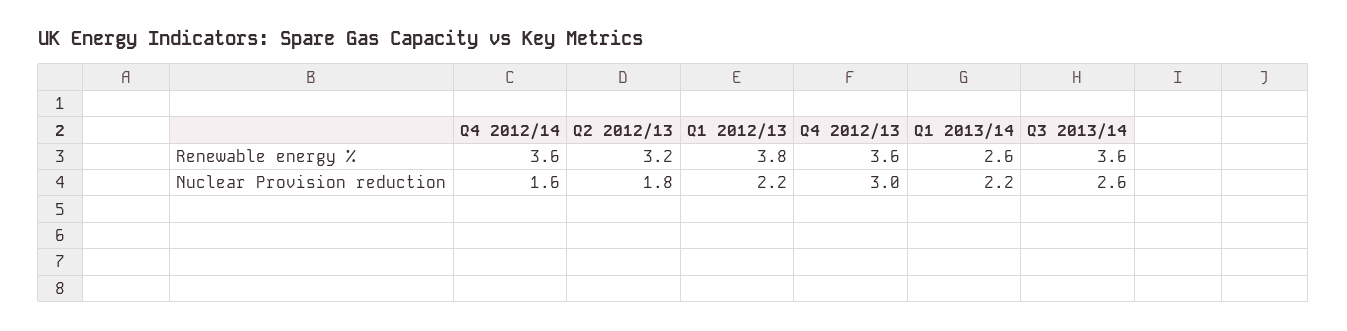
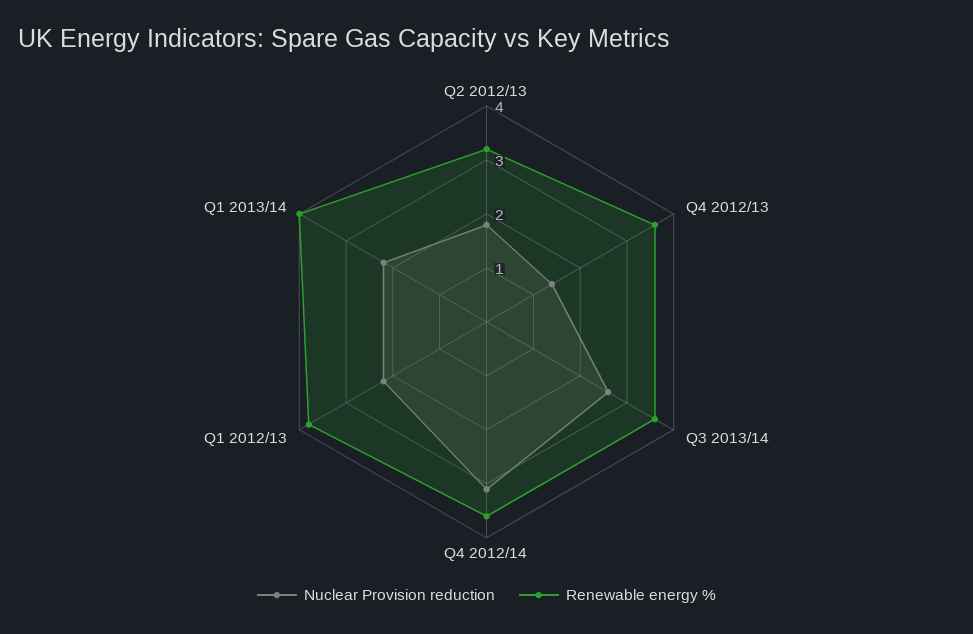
Renewable energy %, Q1 2013/14: 2.6 -> 4
Nuclear Provision reduction, Q4 2012/14: 1.6 -> 3
Nuclear Provision reduction, Q4 2012/13: 3 -> 1.5

